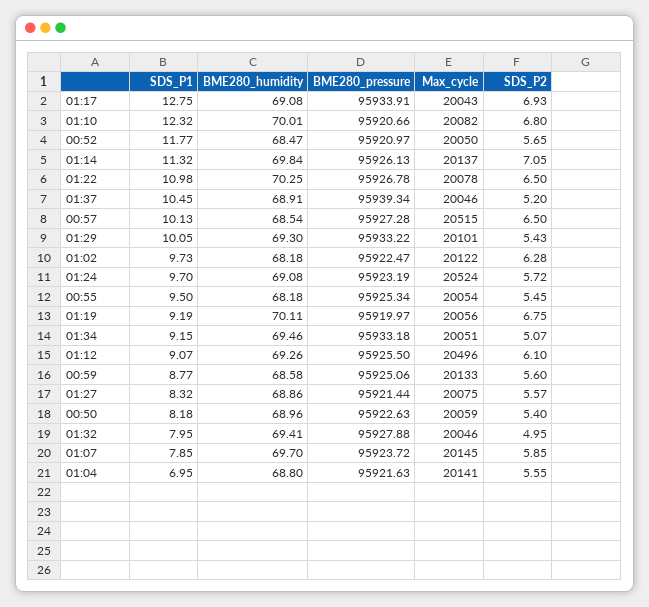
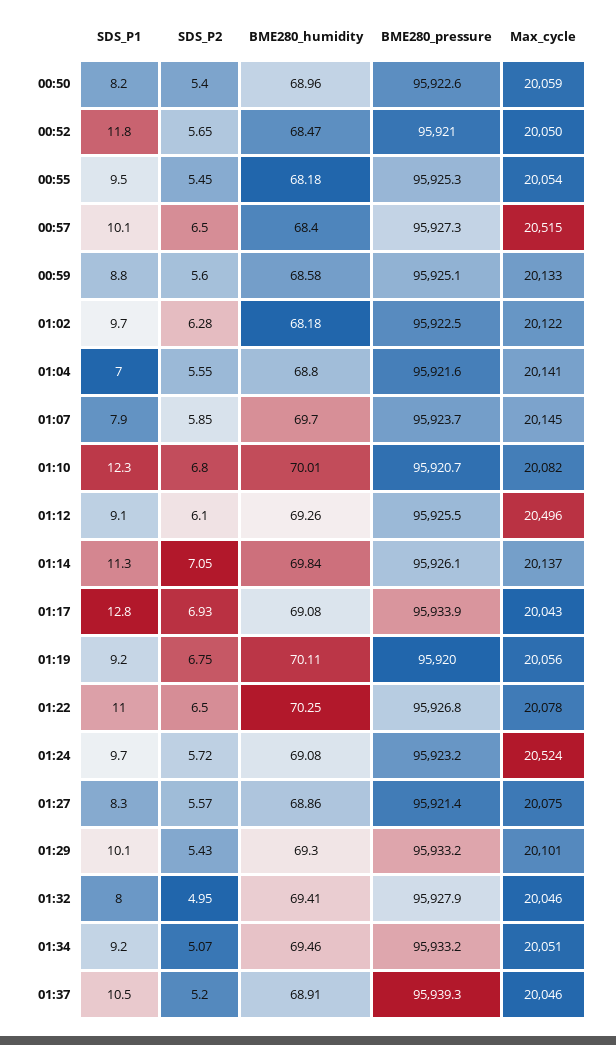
BME280_humidity, 00:57: 68.54 -> 68.4

